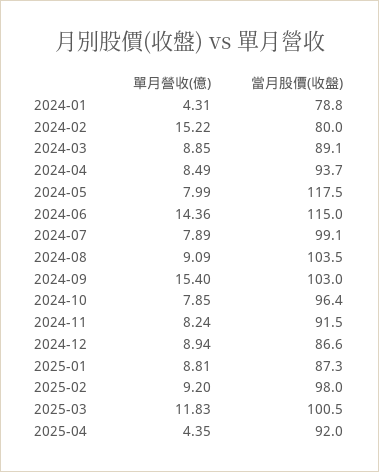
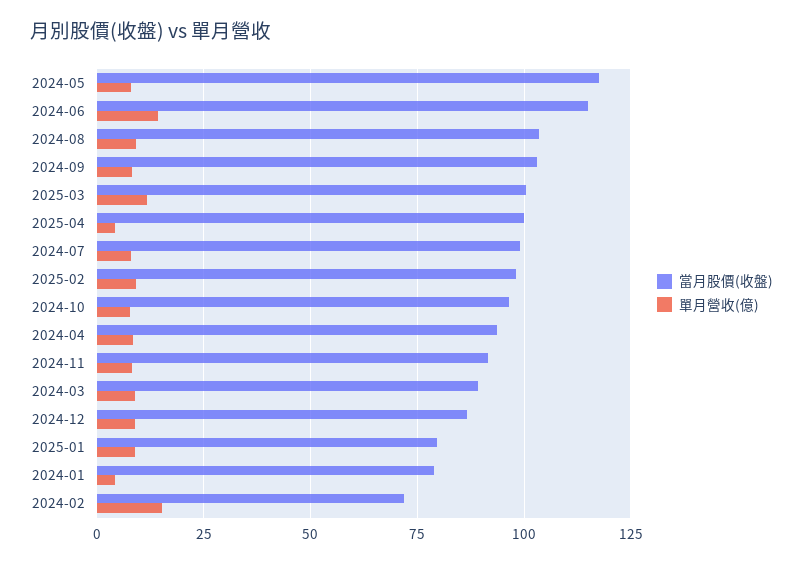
當月股價(收盤), 2024-02: 80 -> 72.5
單月營收(億), 2024-09: 15.4 -> 7.5
當月股價(收盤), 2025-01: 87.3 -> 80
當月股價(收盤), 2025-04: 92 -> 100

